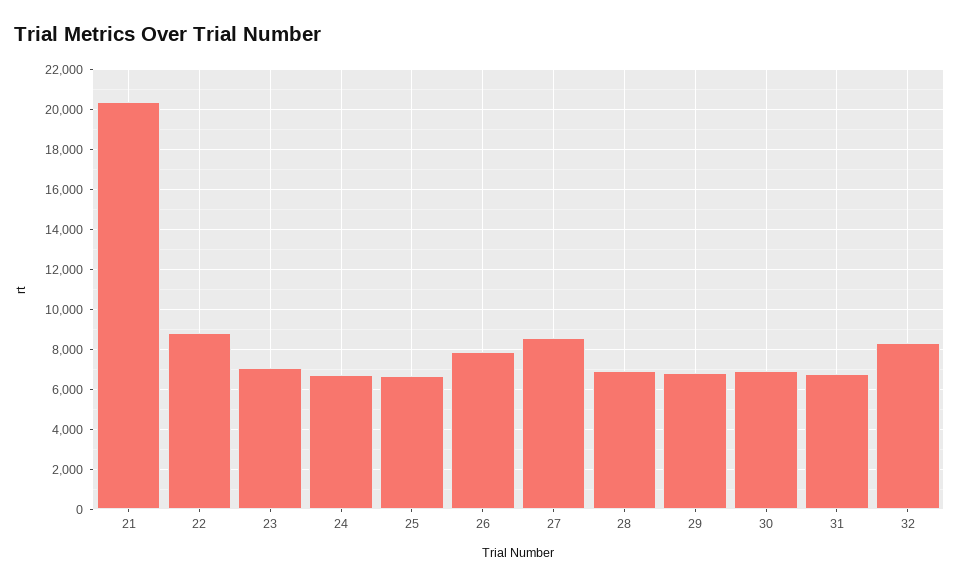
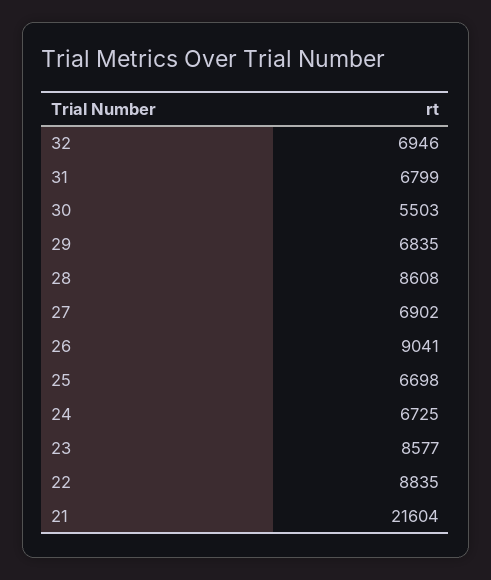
21: 20500 -> 21604
23: 7000 -> 8577
26: 8000 -> 9041
27: 8500 -> 6902
28: 7000 -> 8608
30: 7000 -> 5503
32: 8500 -> 6946

